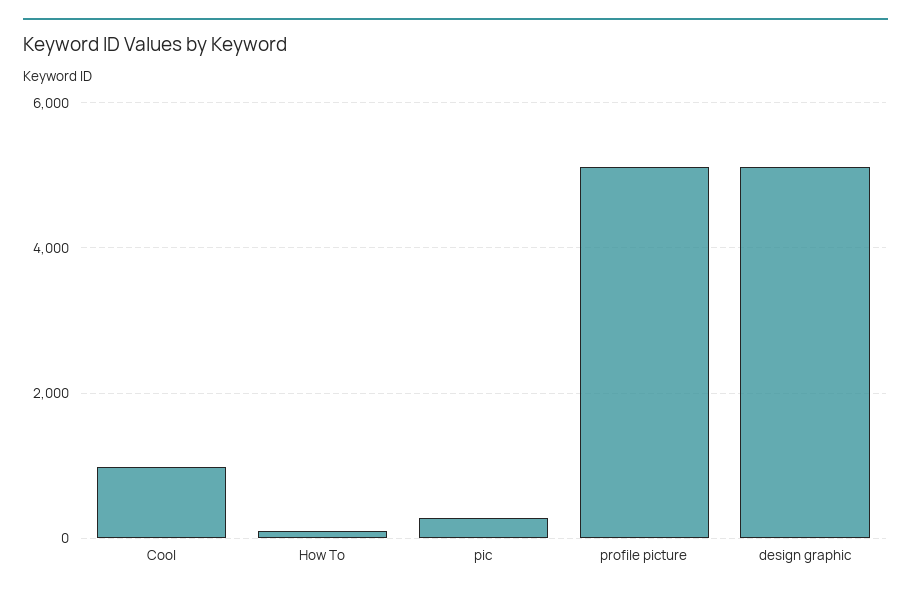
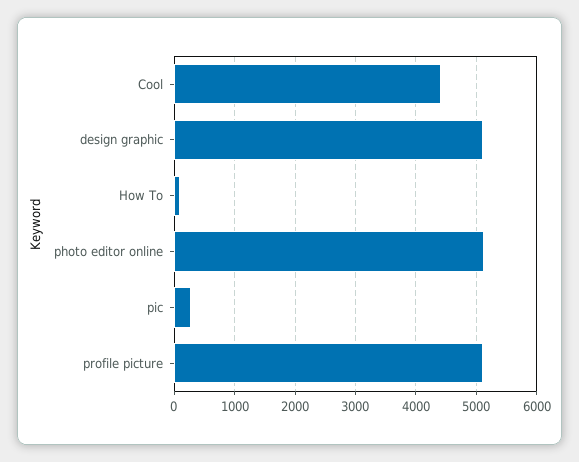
Cool: 1000 -> 4400
photo editor online: none -> 5100

